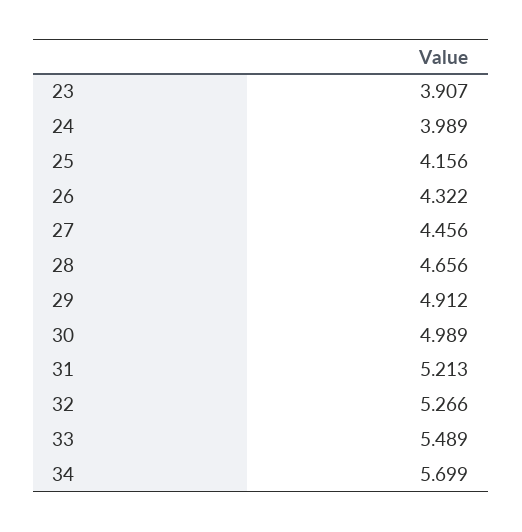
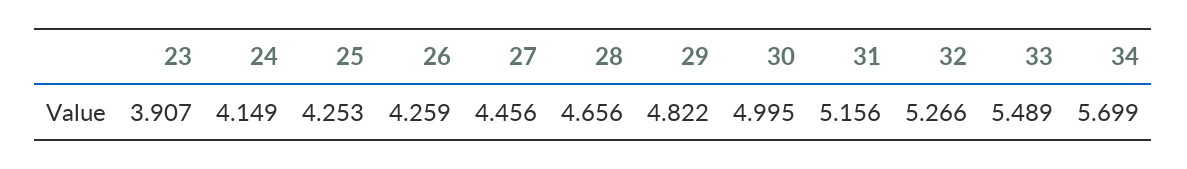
24: 3.989 -> 4.149
25: 4.156 -> 4.253
26: 4.322 -> 4.259
29: 4.912 -> 4.822
30: 4.989 -> 4.995
31: 5.213 -> 5.156

